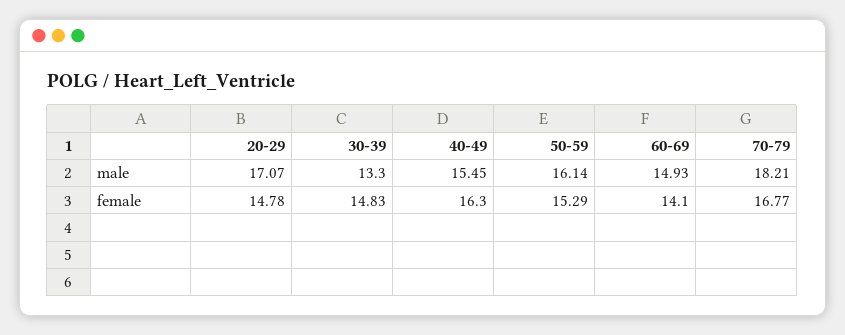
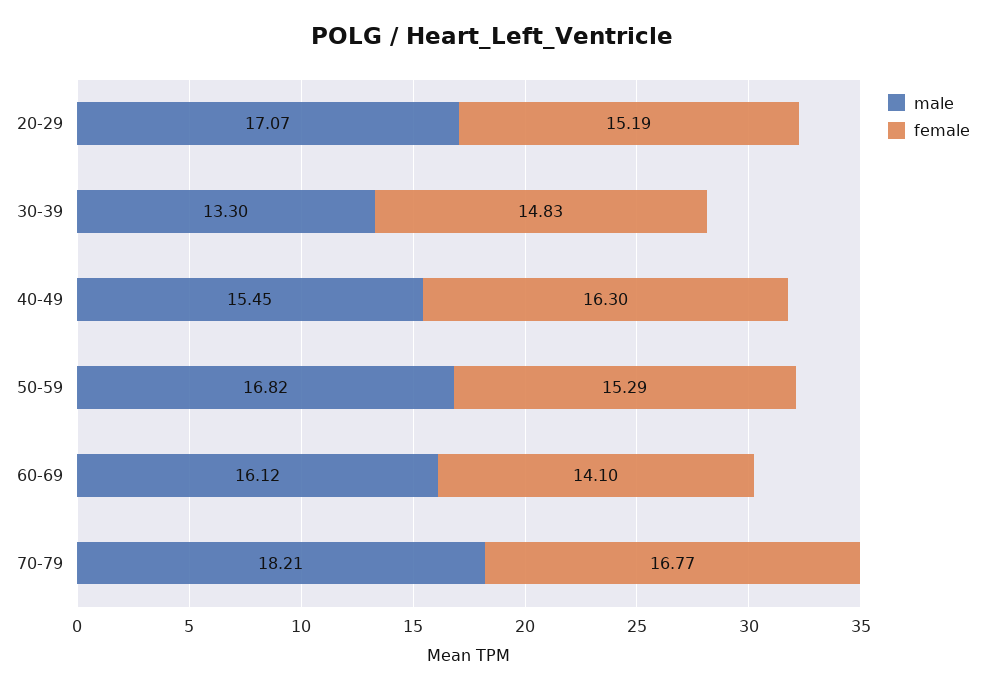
male, 50-59: 16.14 -> 16.82
male, 60-69: 14.93 -> 16.12
female, 20-29: 14.78 -> 15.19

